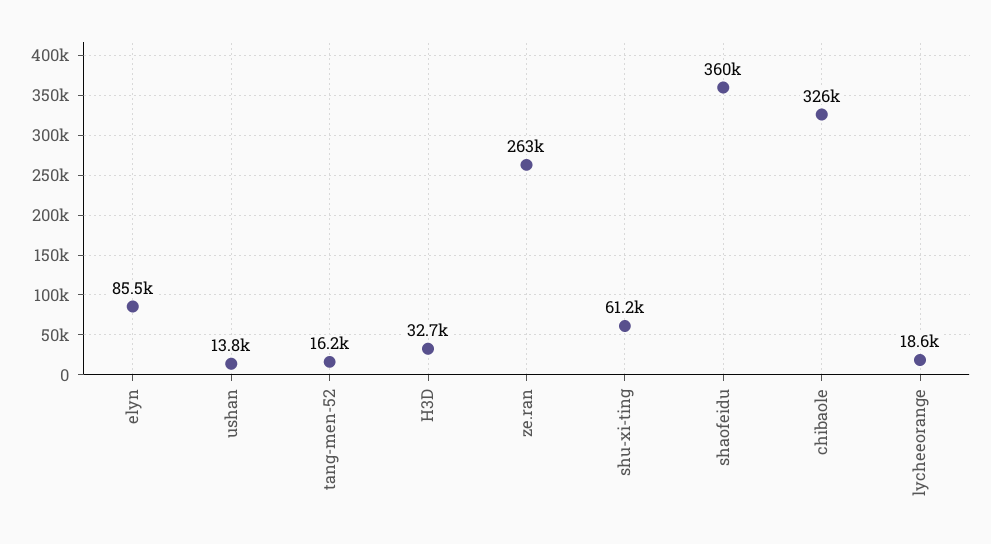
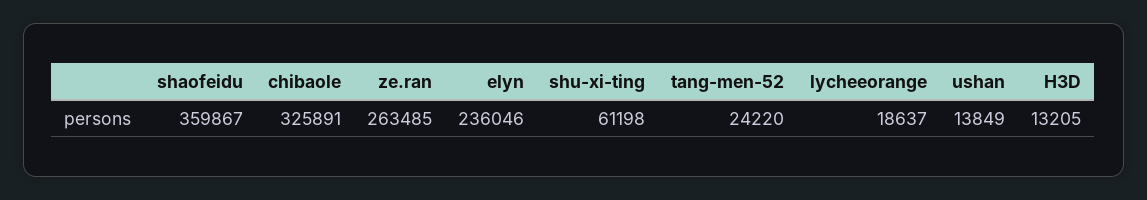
elyn: 85500 -> 236046
tang-men-52: 16200 -> 24220
H3D: 32700 -> 13205

